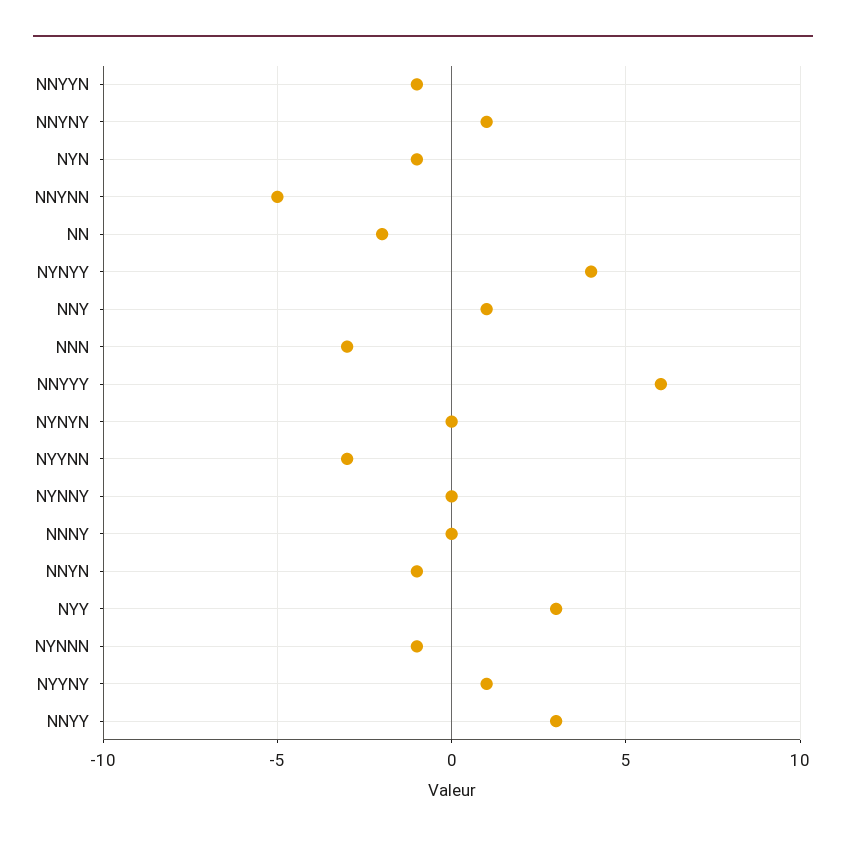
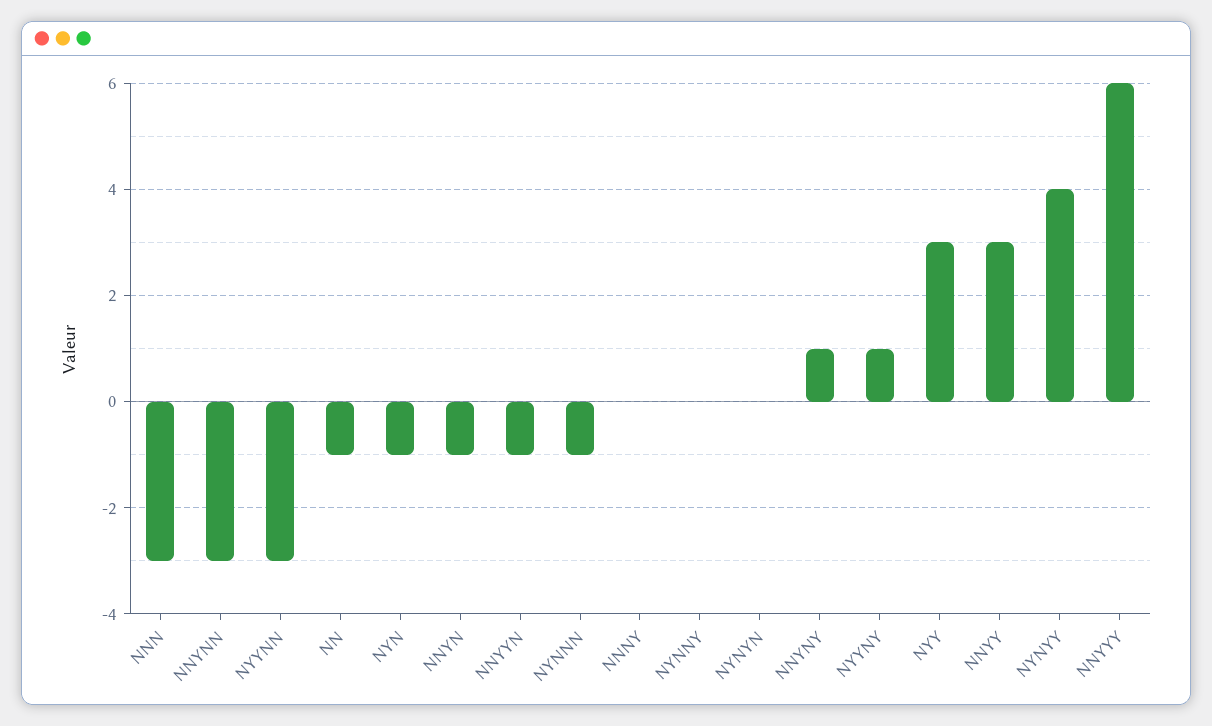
NNYNN: -5 -> -3
NN: -2 -> -1
NNY: 1 -> none

